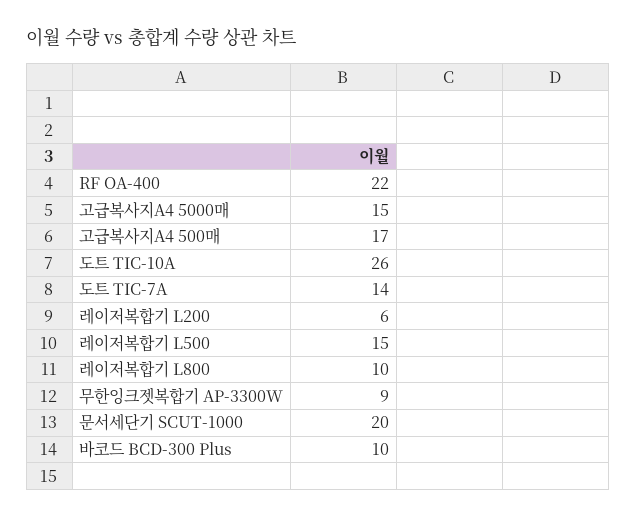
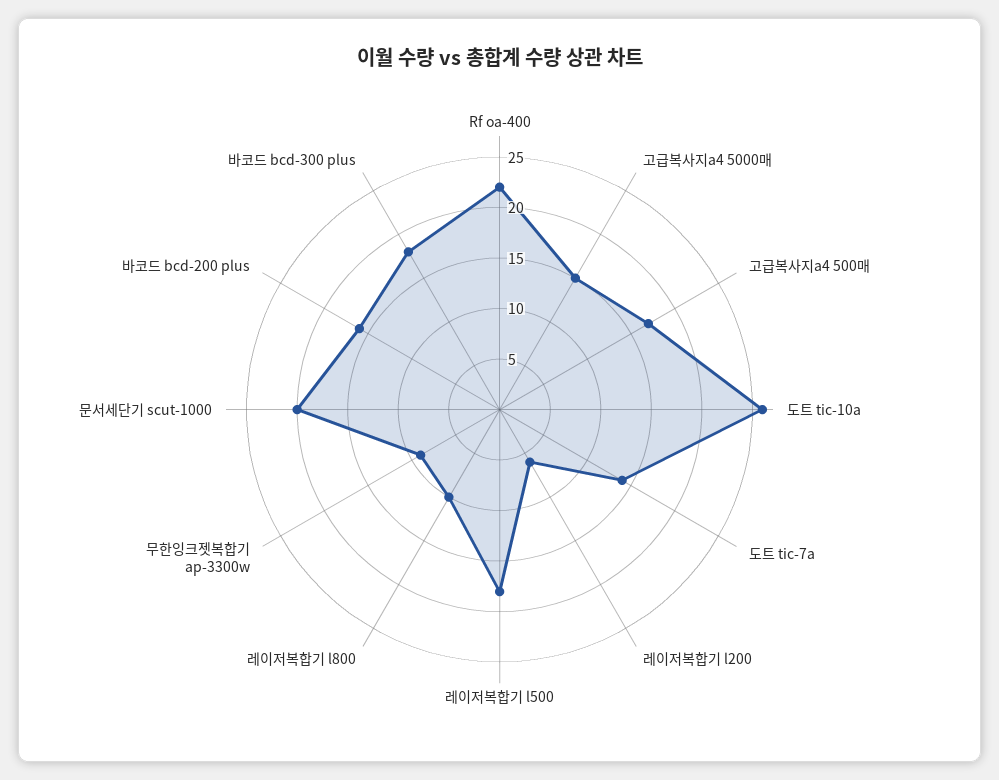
레이저복합기 L500: 15 -> 18
바코드 BCD-300 Plus: 10 -> 18
바코드 bcd-200 plus: none -> 16

